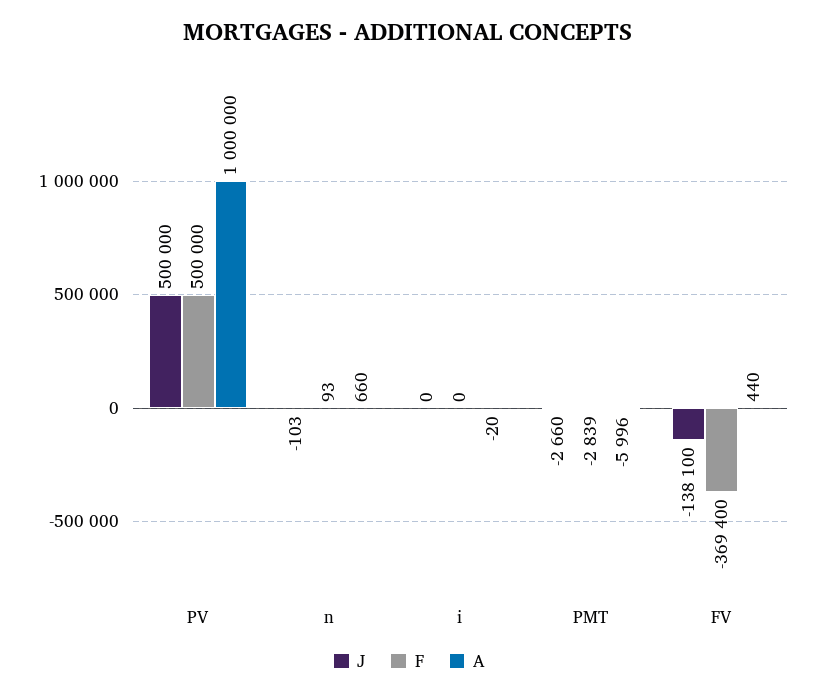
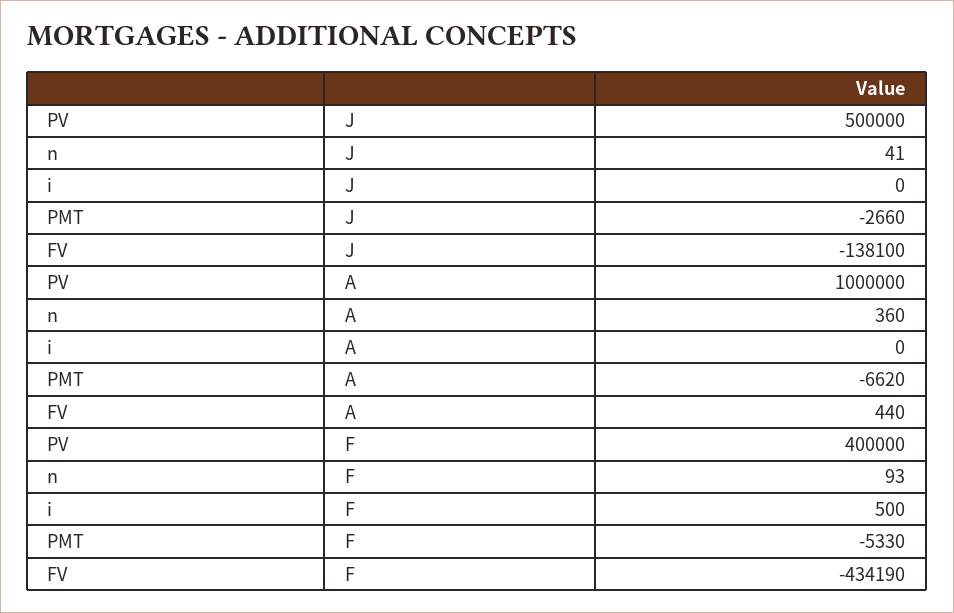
F, PV: 500000 -> 400000
J, n: -103 -> 41
A, n: 660 -> 360
F, i: 0 -> 500
A, i: -20 -> 0
F, PMT: -2839 -> -5330
A, PMT: -5996 -> -6620
F, FV: -369400 -> -434190

